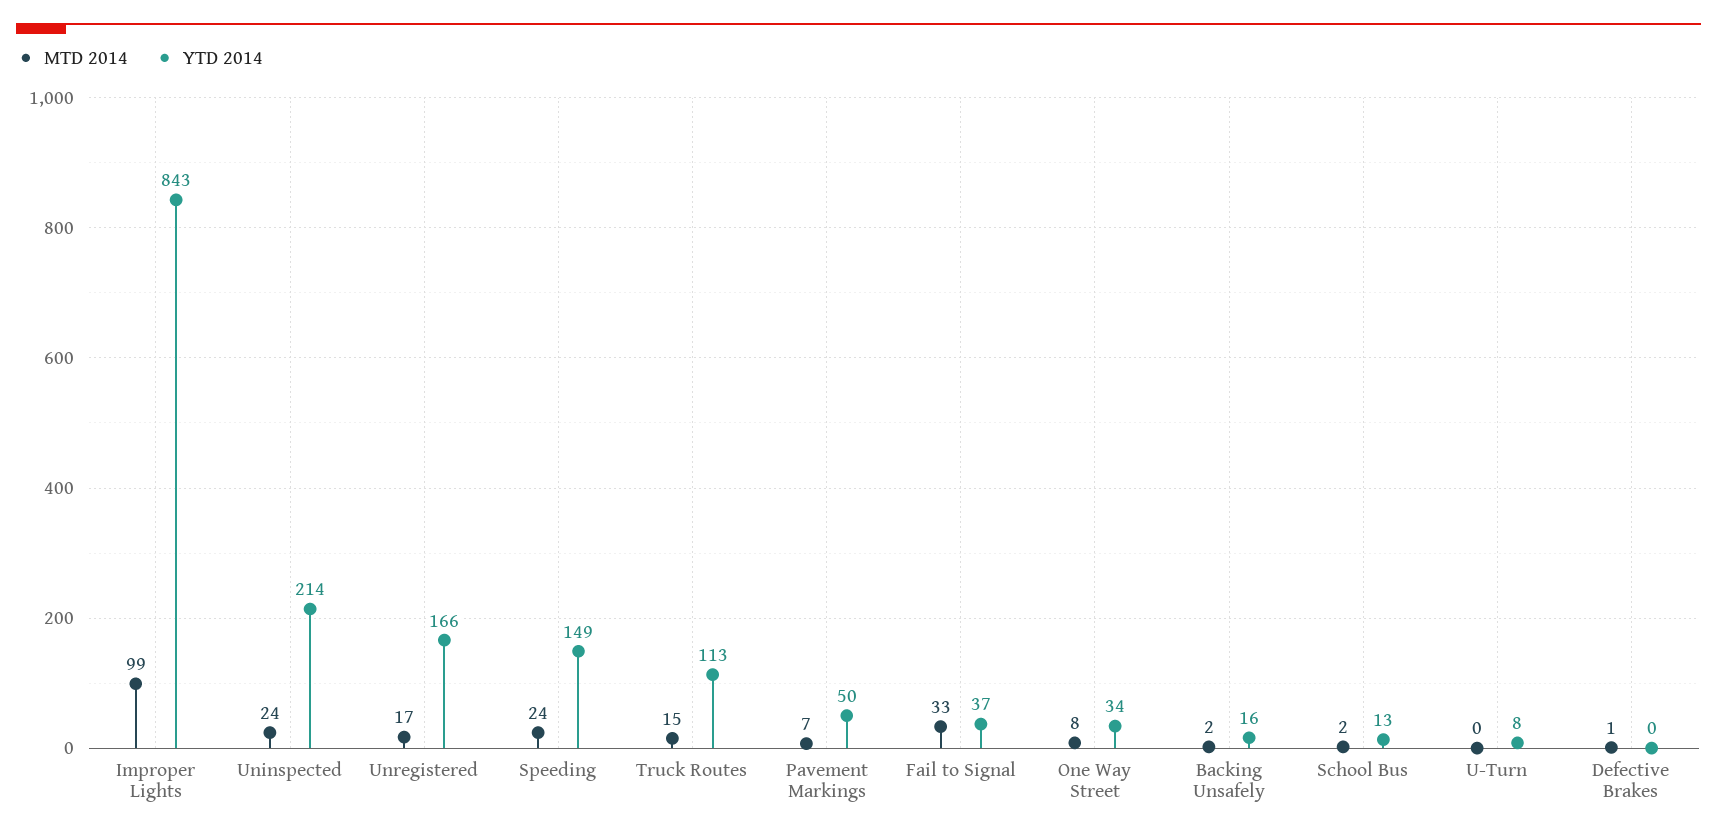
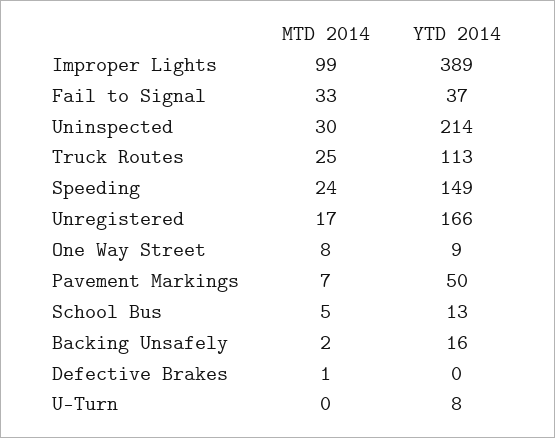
YTD 2014, Improper Lights: 843 -> 389
MTD 2014, Uninspected: 24 -> 30
MTD 2014, Truck Routes: 15 -> 25
YTD 2014, One Way Street: 34 -> 9
MTD 2014, School Bus: 2 -> 5

